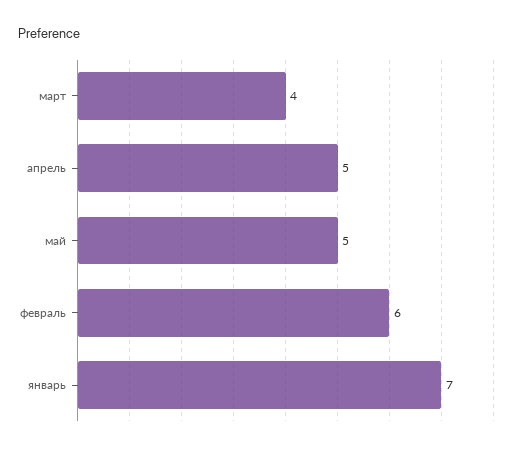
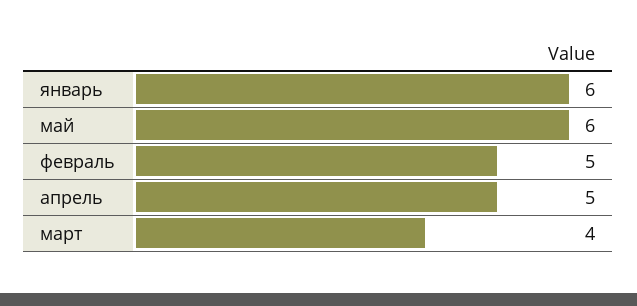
май: 5 -> 6
февраль: 6 -> 5
январь: 7 -> 6

